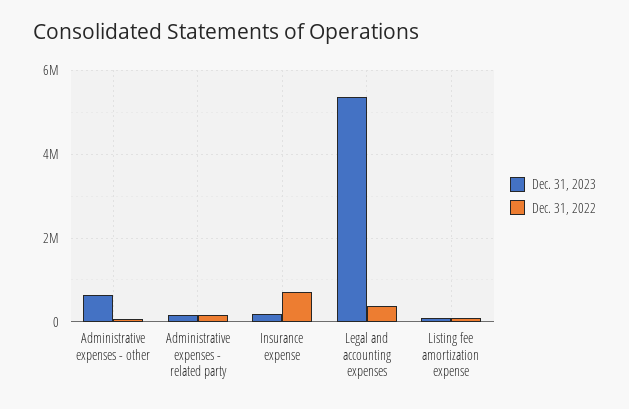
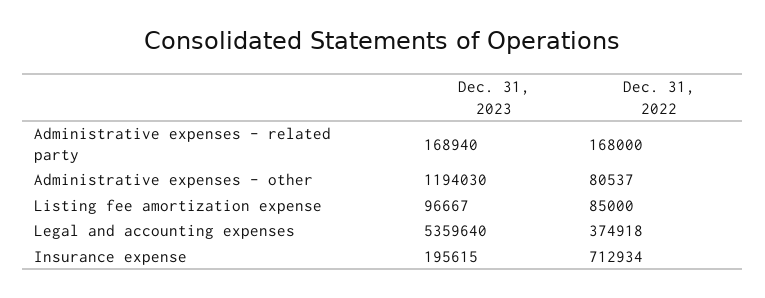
Dec. 31, 2023, Administrative expenses - other: 600000 -> 1194030

